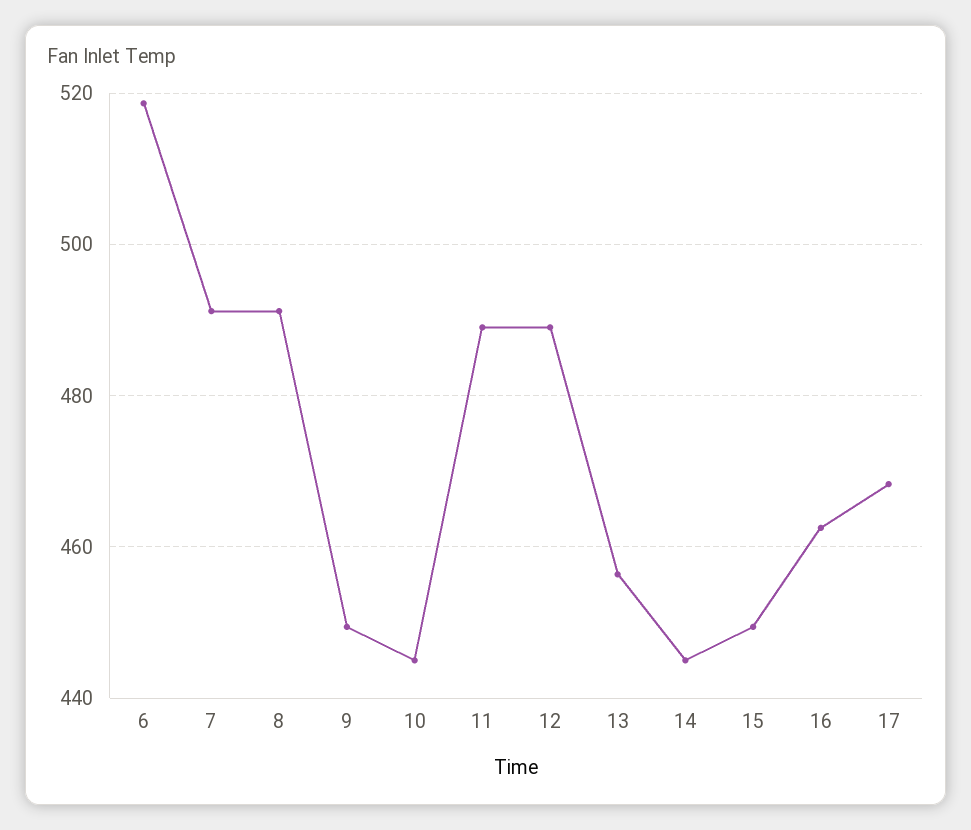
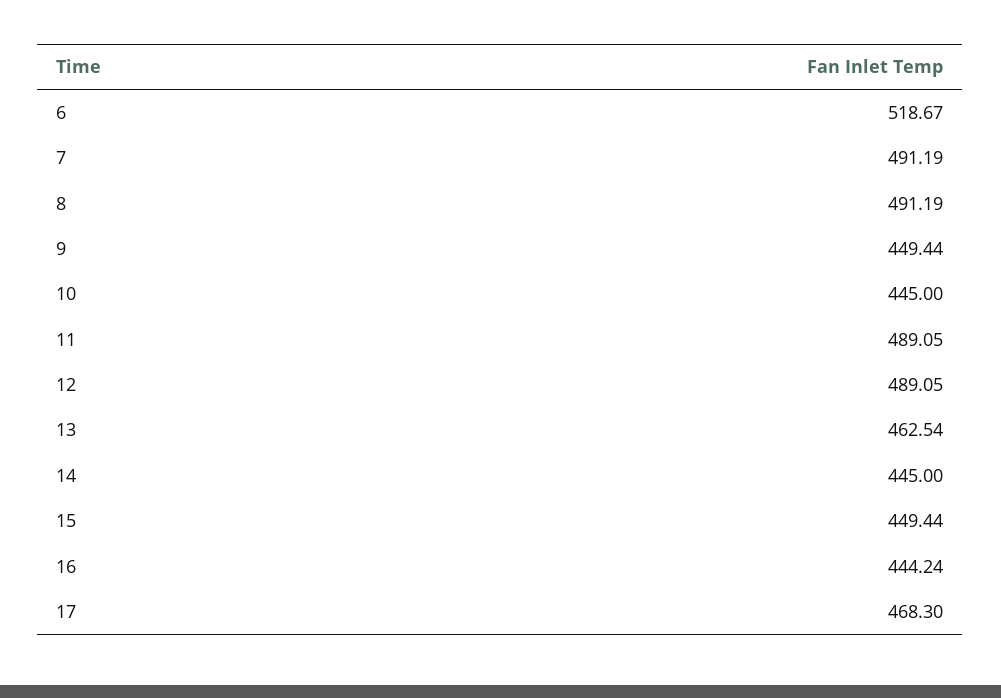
13: 456 -> 462.54
16: 462 -> 444.24

